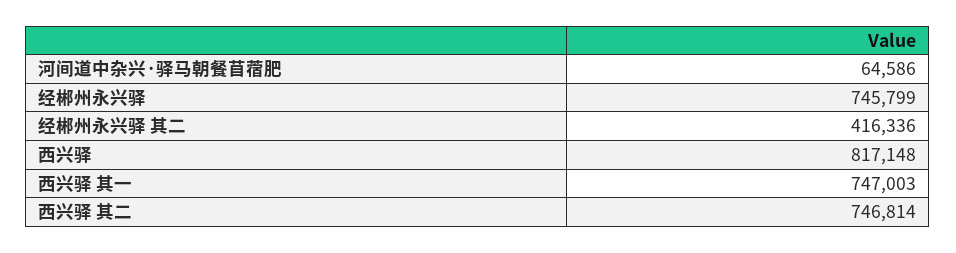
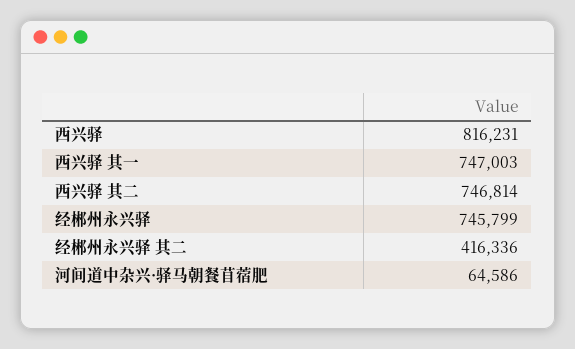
西兴驿: 817148 -> 816231

